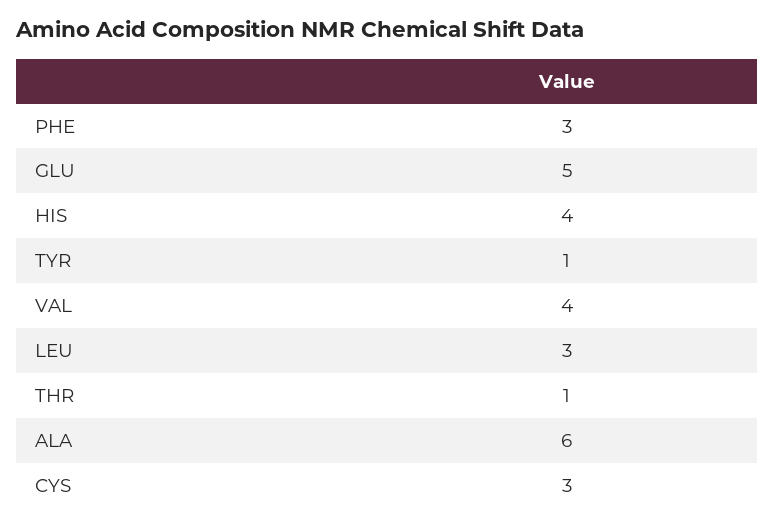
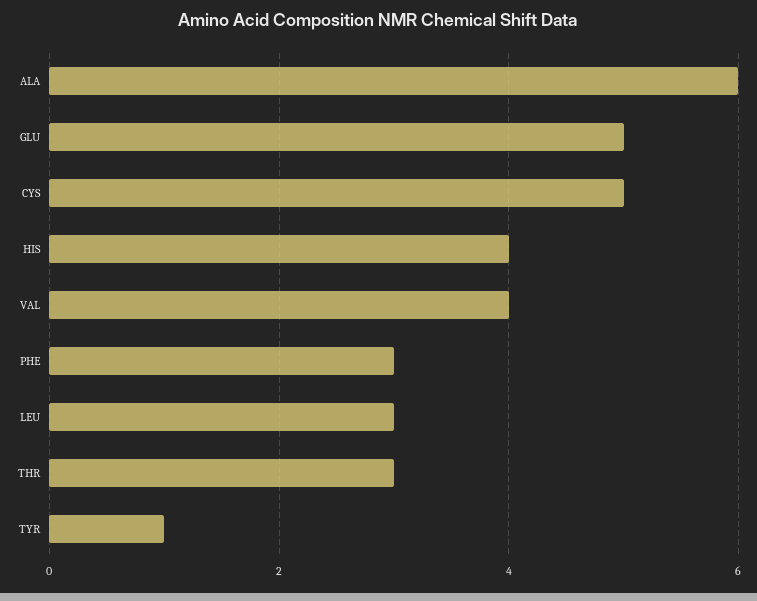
THR: 1 -> 3
CYS: 3 -> 5

